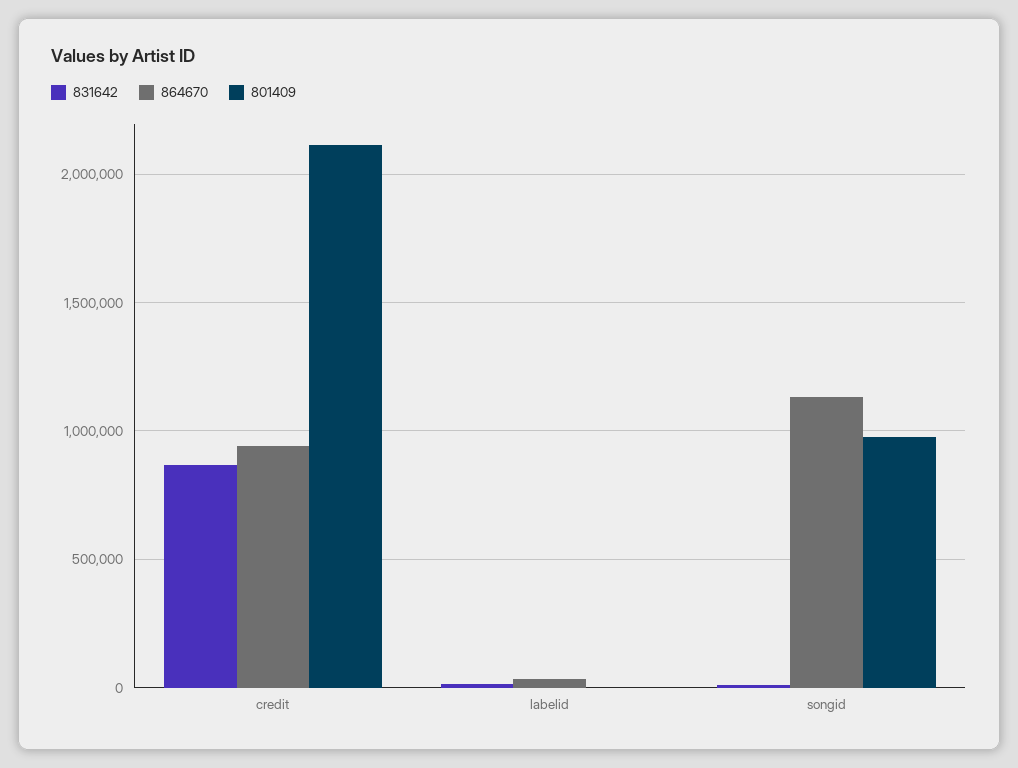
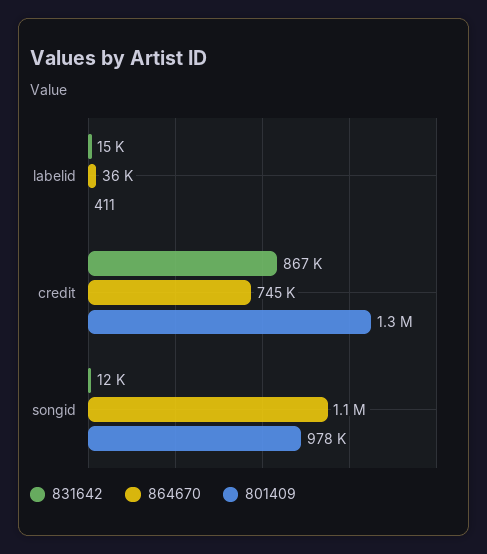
864670, credit: 950000 -> 745000
801409, credit: 2100000 -> 1300000

